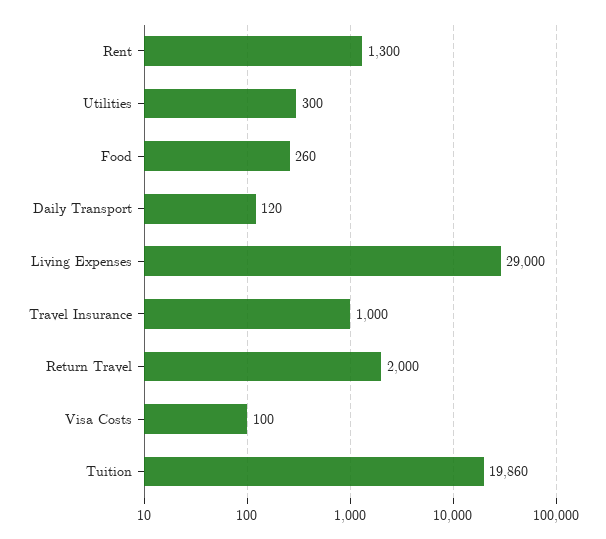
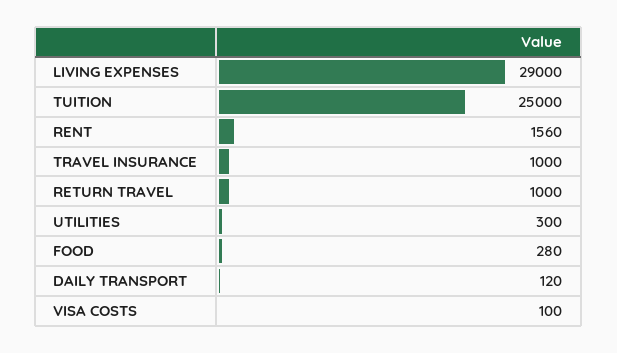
Rent: 1300 -> 1560
Food: 260 -> 280
Return Travel: 2000 -> 1000
Tuition: 19860 -> 25000

